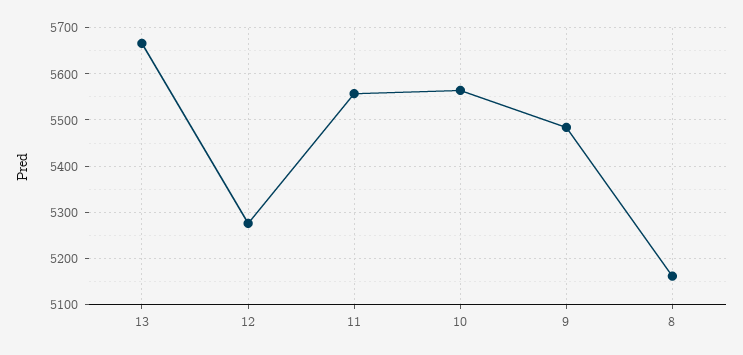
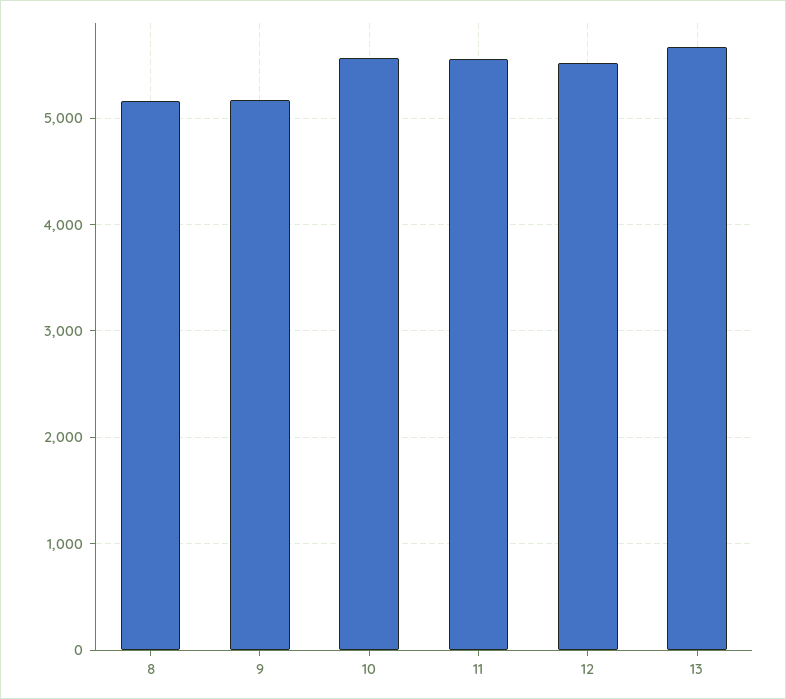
12: 5280 -> 5500
9: 5480 -> 5200

